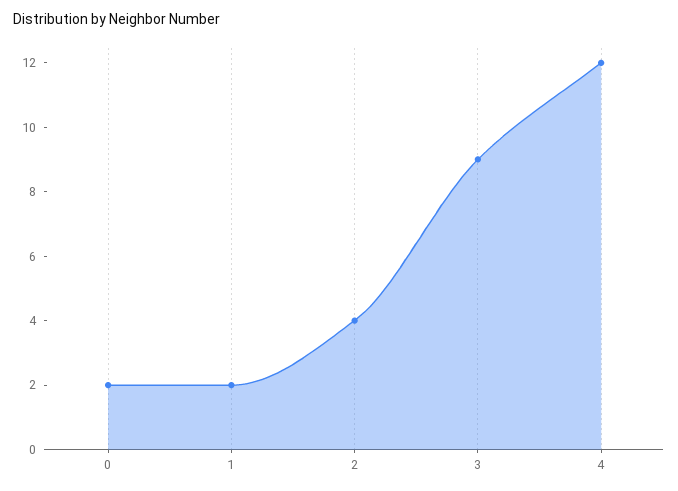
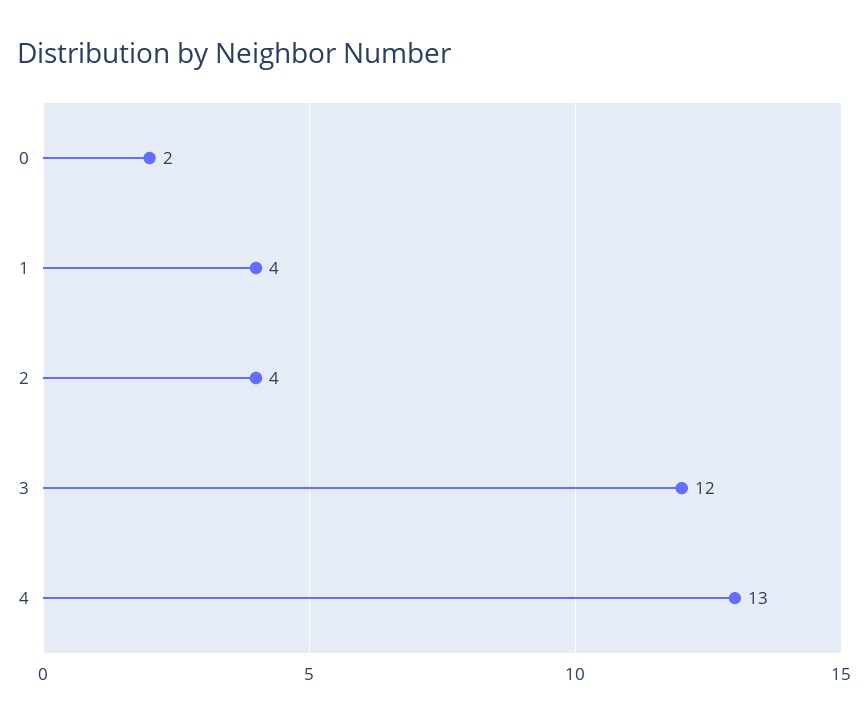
1: 2 -> 4
3: 9 -> 12
4: 12 -> 13

